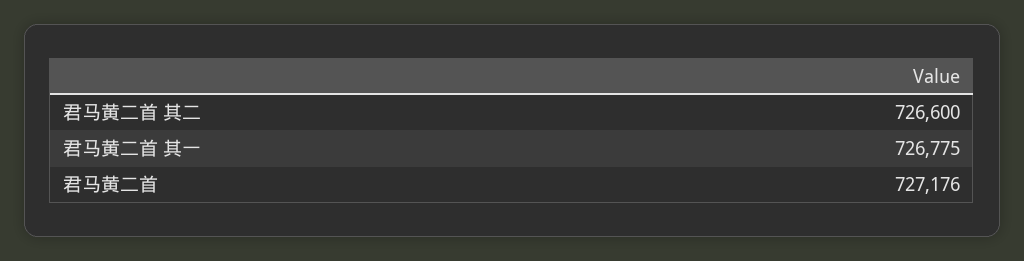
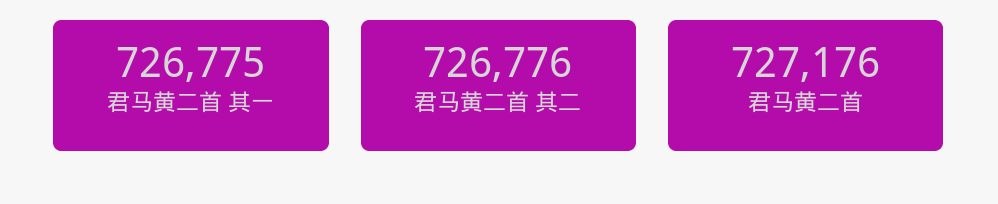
君马黄二首 其二: 726600 -> 726776

